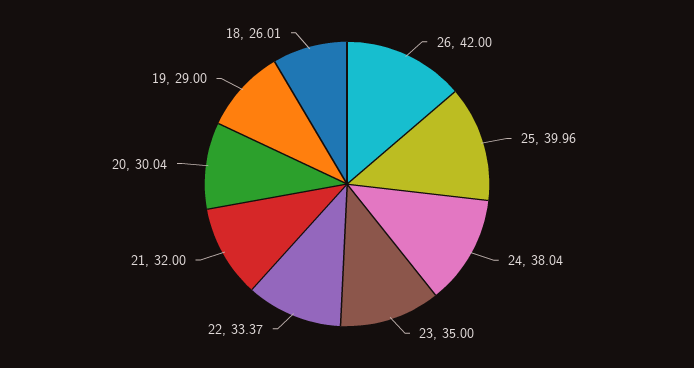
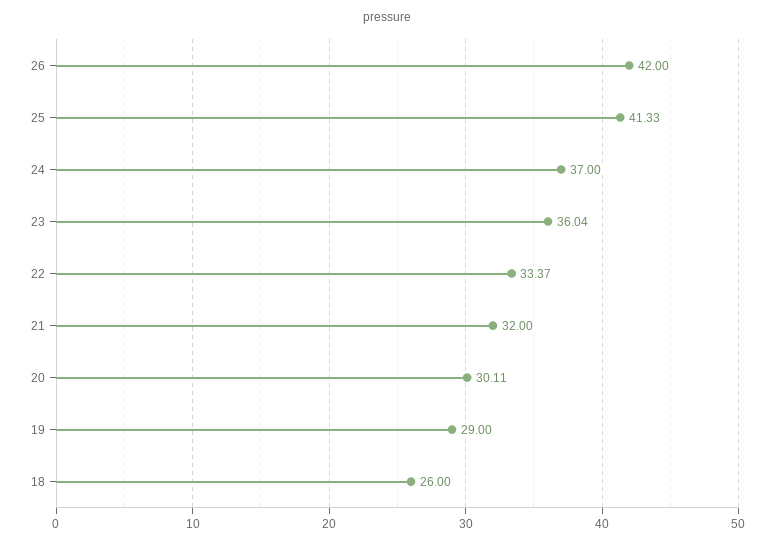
25: 39.96 -> 41.33
24: 38.04 -> 37
23: 35 -> 36.04
20: 30.04 -> 30.11
18: 26.01 -> 26

